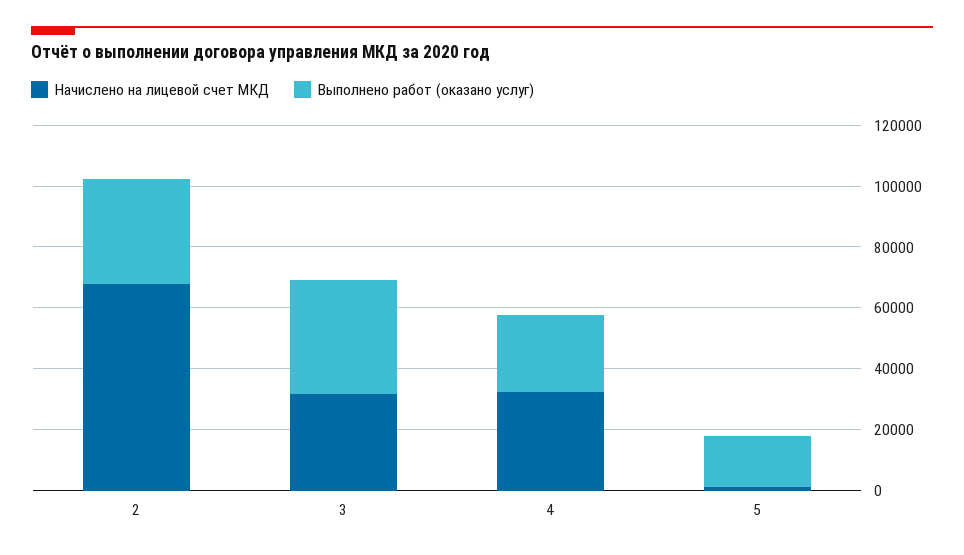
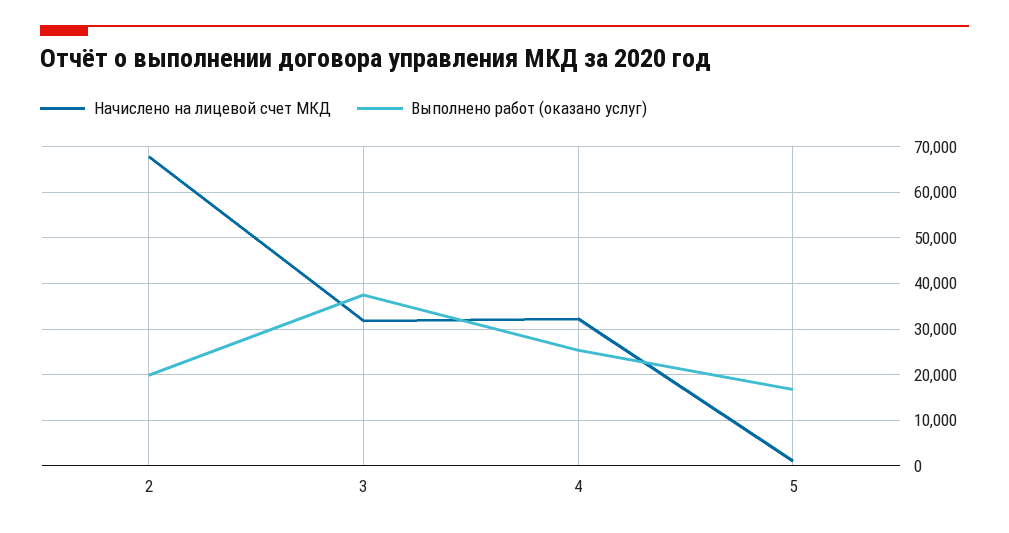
Выполнено работ (оказано услуг), 2: 35000 -> 20000

